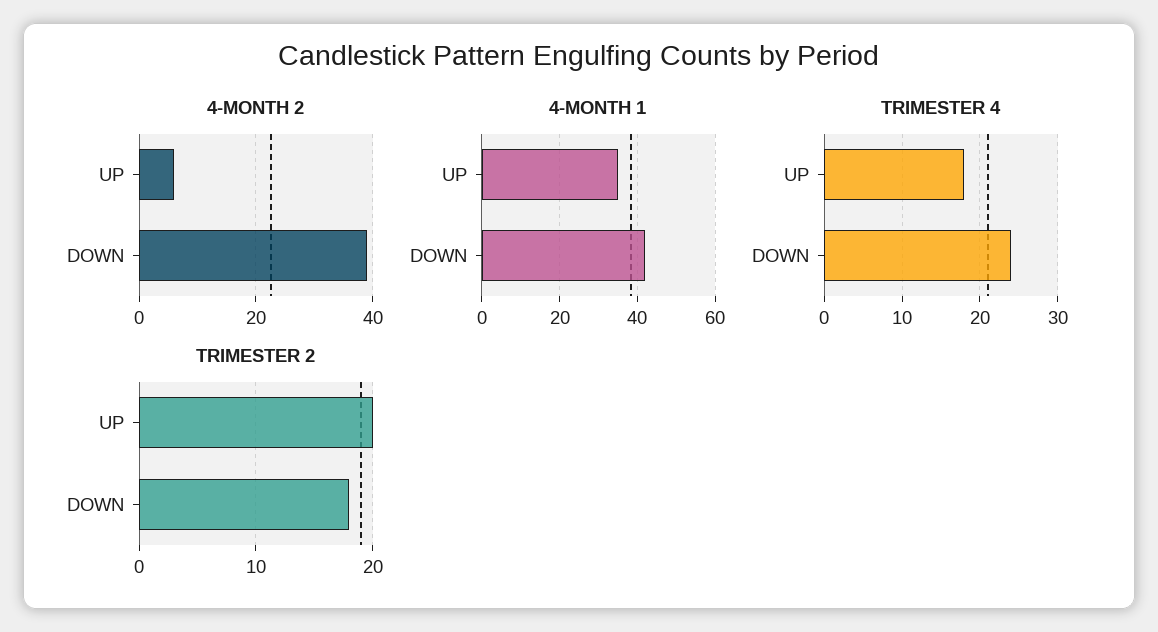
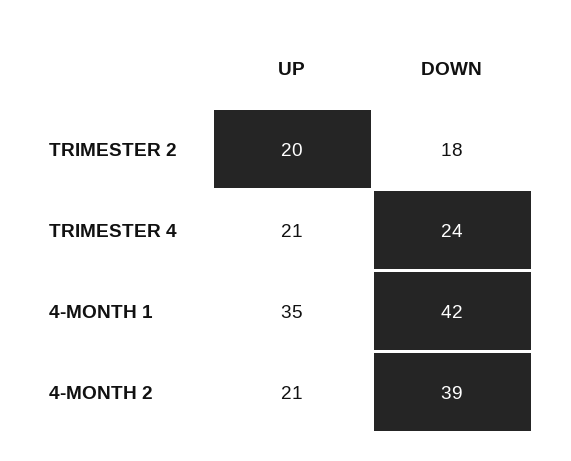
4-MONTH 2, UP: 5 -> 21
TRIMESTER 4, UP: 18 -> 21

